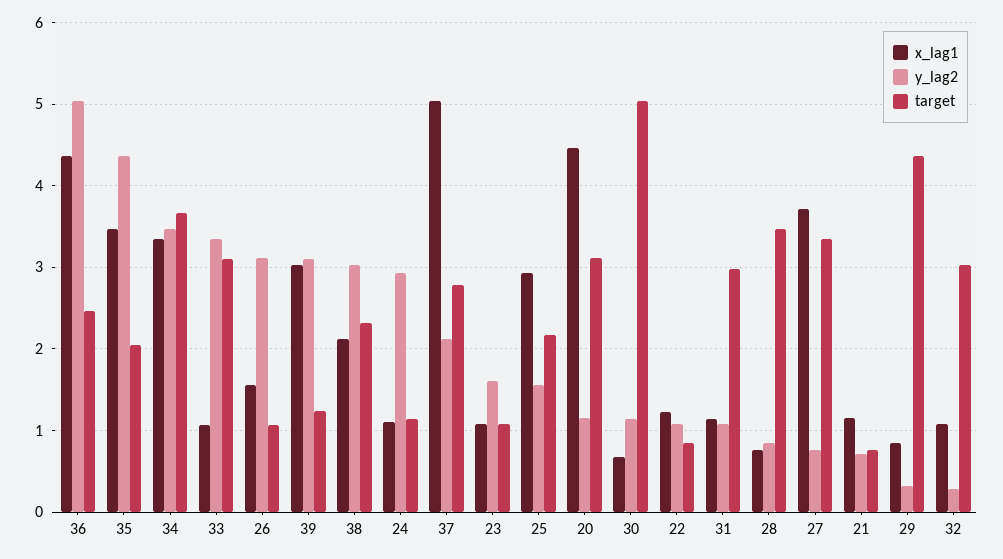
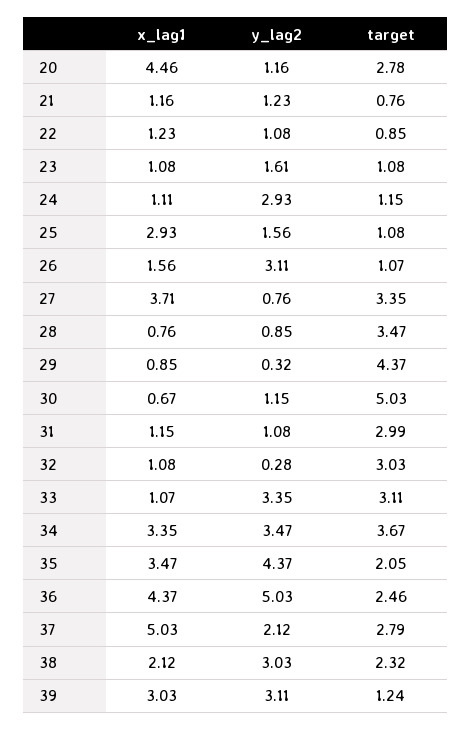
target, 25: 2.2 -> 1.08
target, 20: 3.1 -> 2.78
y_lag2, 21: 0.7 -> 1.23

